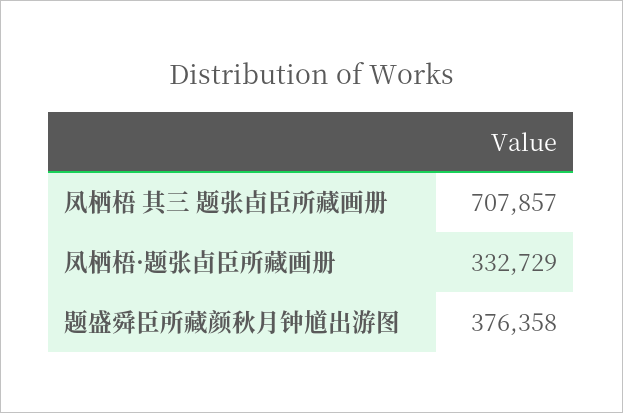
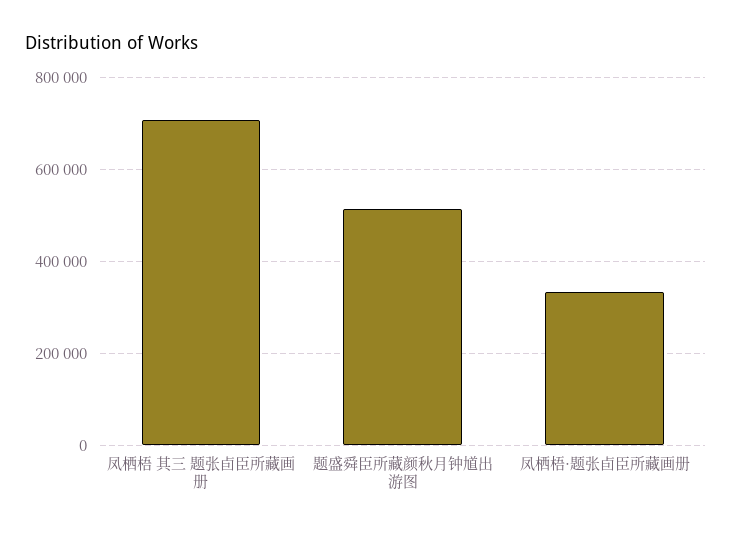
题盛舜臣所藏颜秋月钟馗出游图: 376358 -> 520000

